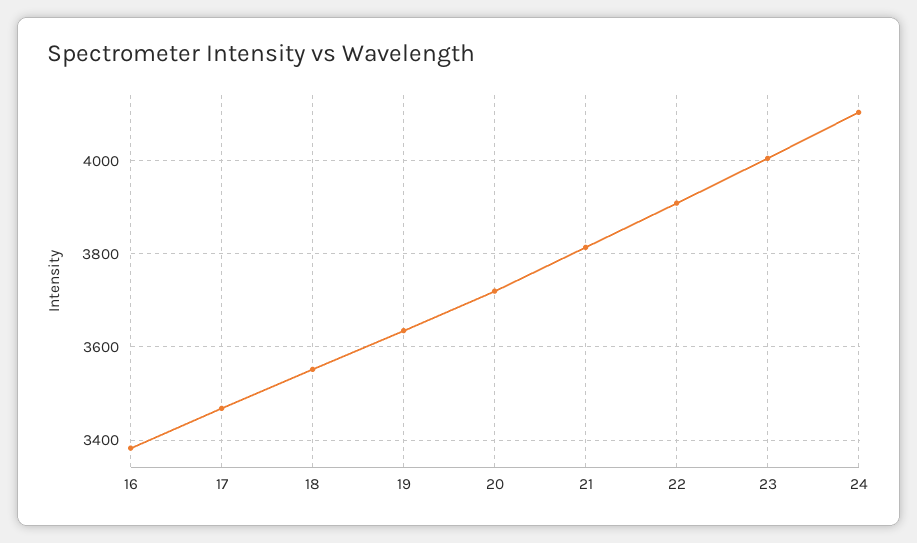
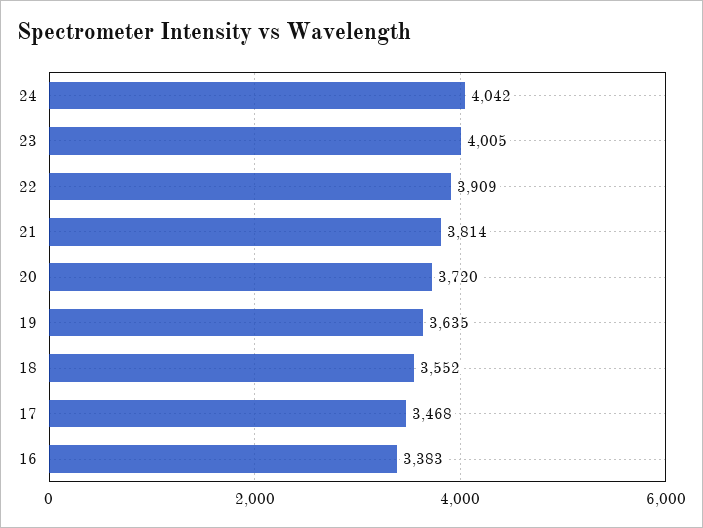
24: 4100 -> 4042

